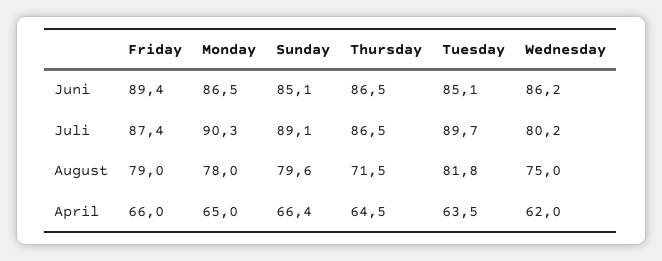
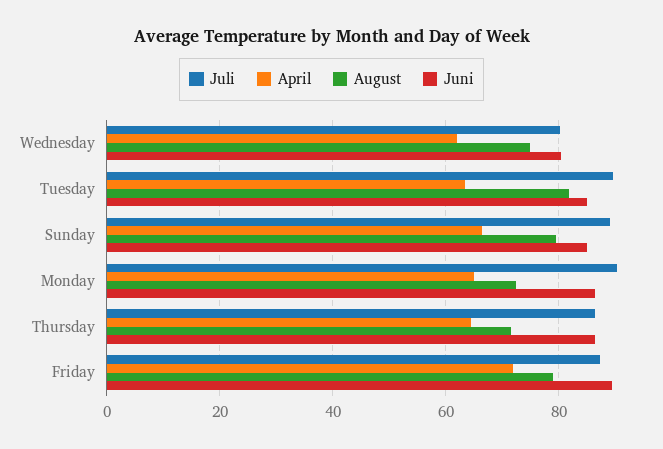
Juni, Wednesday: 86.2 -> 80
August, Monday: 78 -> 72
April, Friday: 66 -> 72

